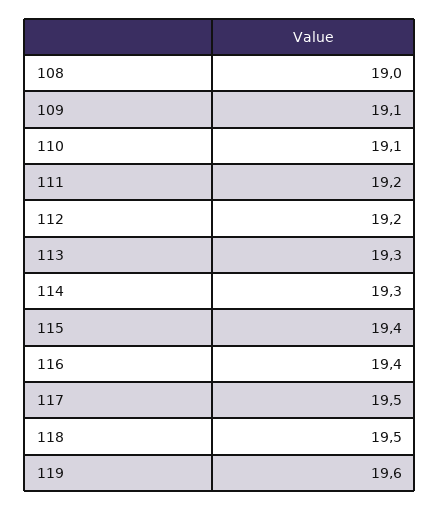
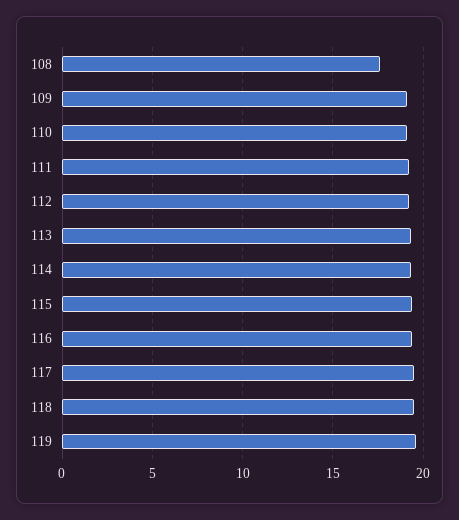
108: 19 -> 17.5

